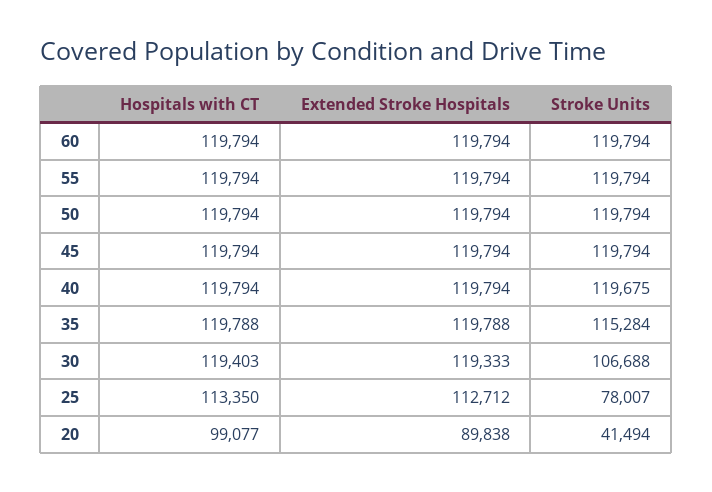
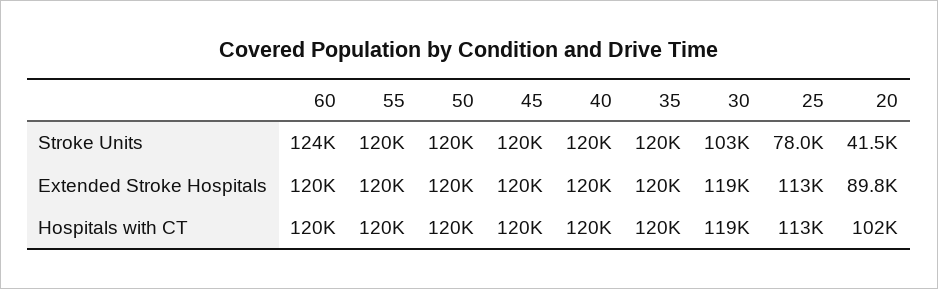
Stroke Units, 60: 119794 -> 124000
Stroke Units, 35: 115284 -> 120000
Stroke Units, 30: 106688 -> 103000
Hospitals with CT, 20: 99077 -> 102000

